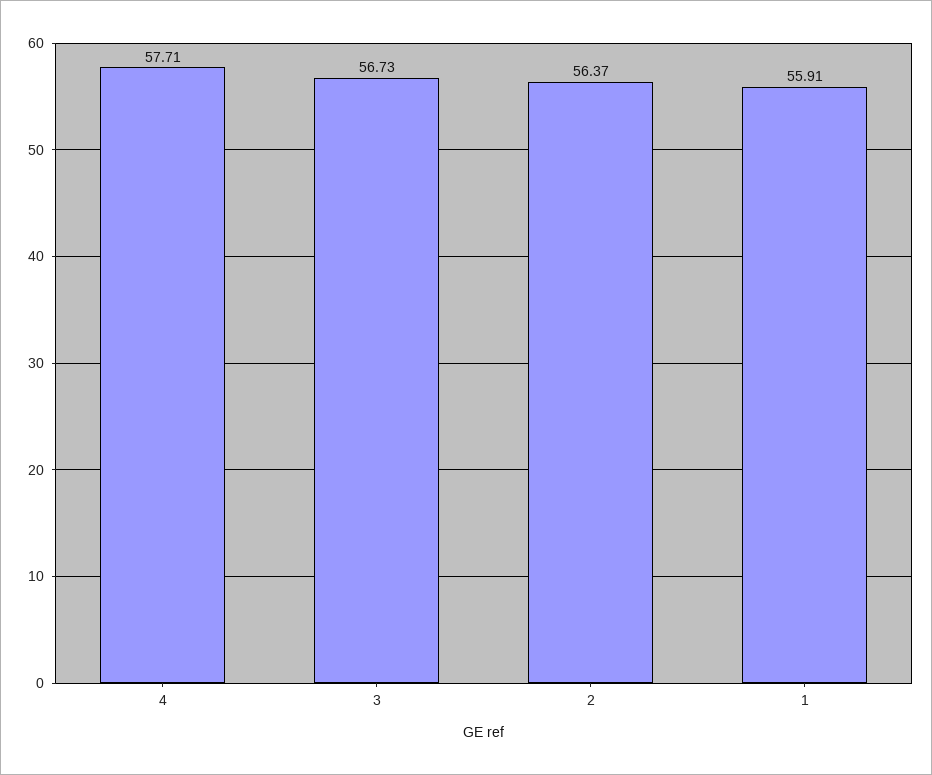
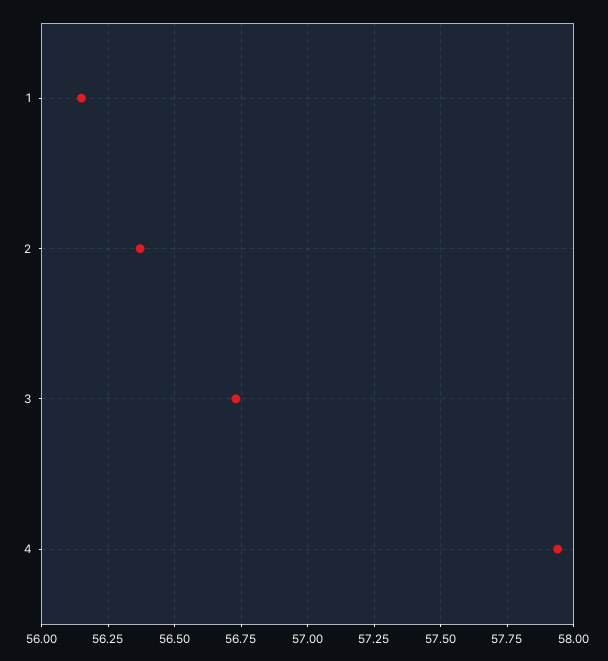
4: 57.71 -> 57.95
1: 55.91 -> 56.15

